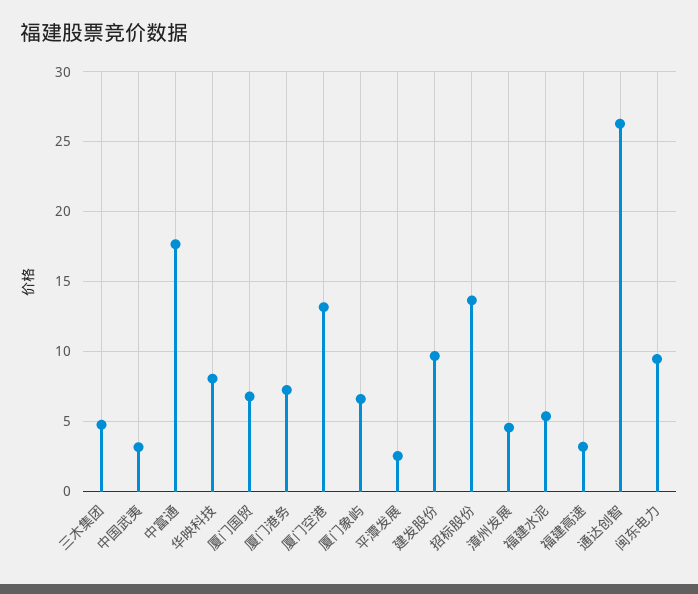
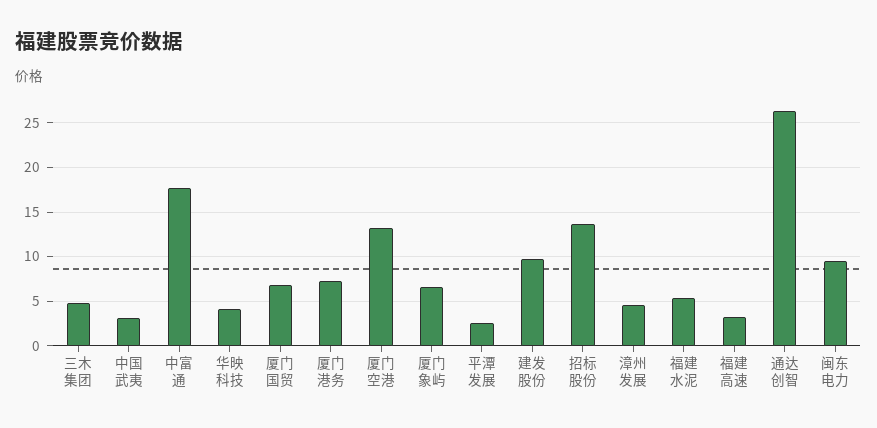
华映科技: 8 -> 4

